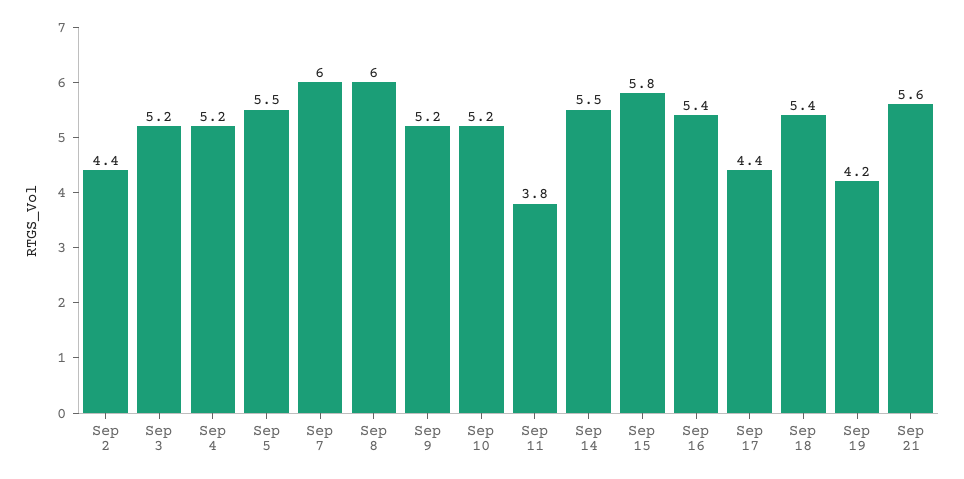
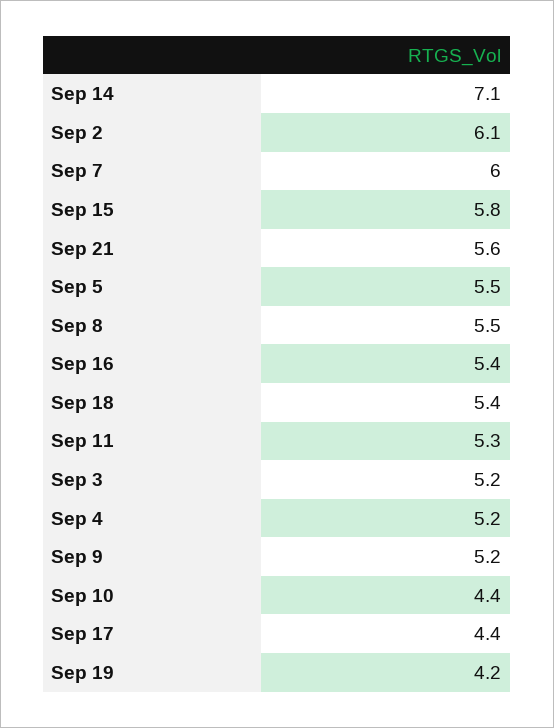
Sep 2: 4.4 -> 6.1
Sep 8: 6 -> 5.5
Sep 10: 5.2 -> 4.4
Sep 11: 3.8 -> 5.3
Sep 14: 5.5 -> 7.1

